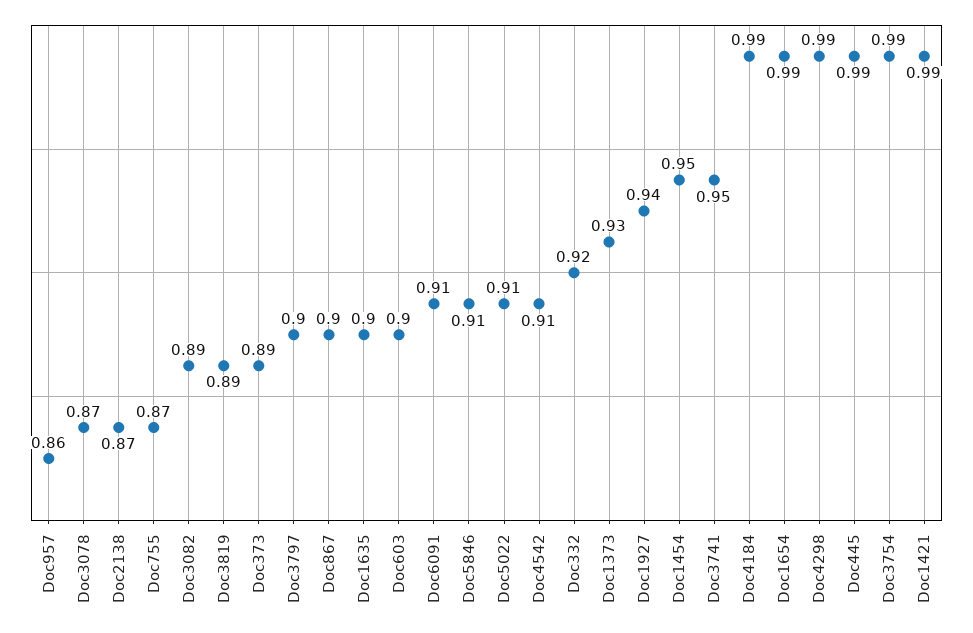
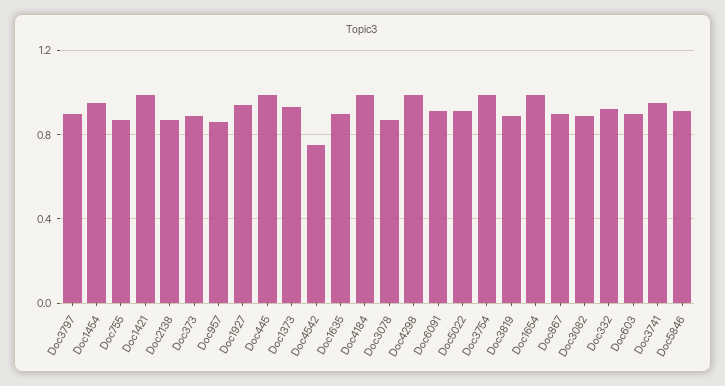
Doc4542: 0.91 -> 0.75

